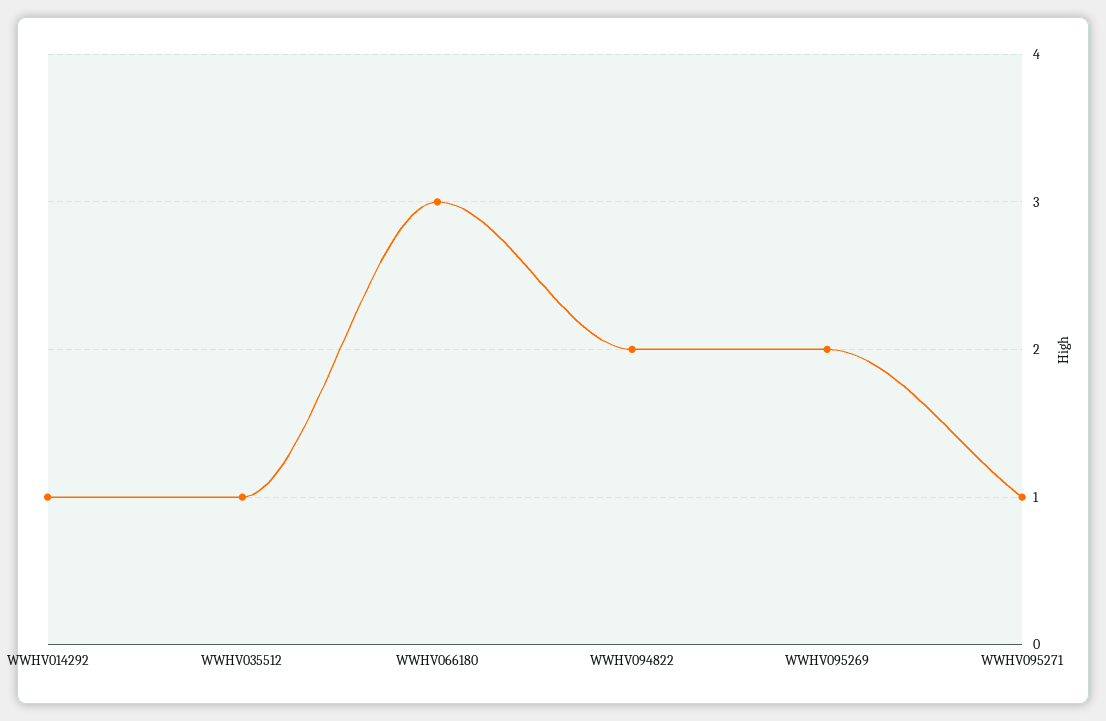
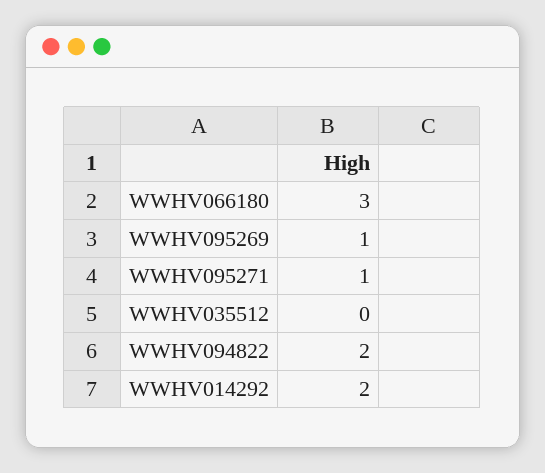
WWHV014292: 1 -> 2
WWHV035512: 1 -> 0
WWHV095269: 2 -> 1

